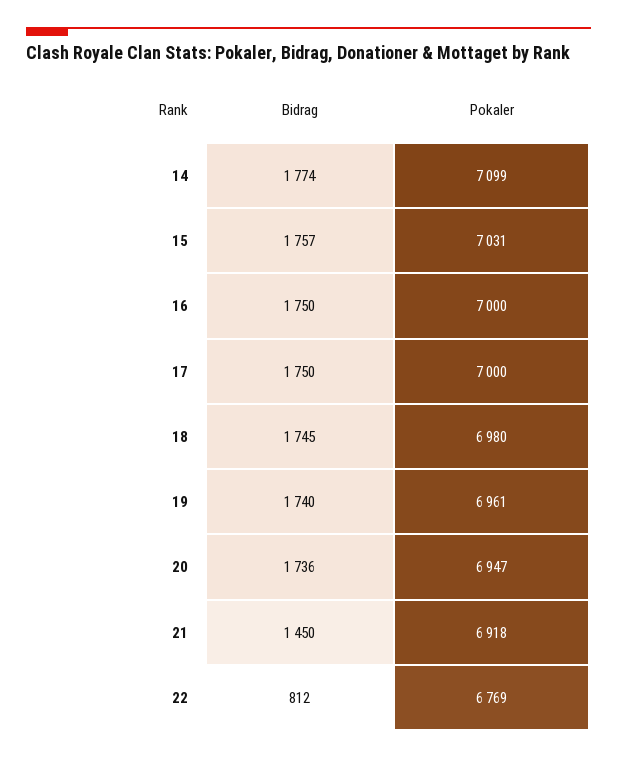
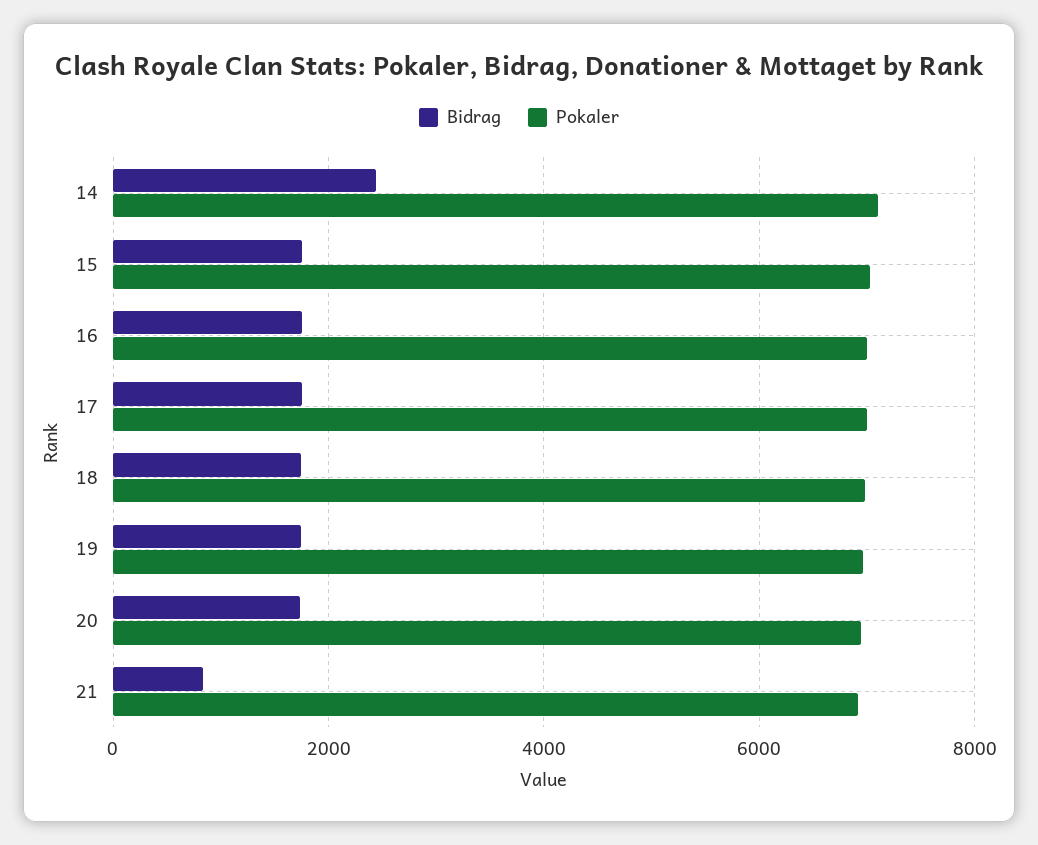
Bidrag, 14: 1774 -> 2400
Bidrag, 21: 1450 -> 800
Bidrag, 22: 812 -> none
Pokaler, 22: 6769 -> none

